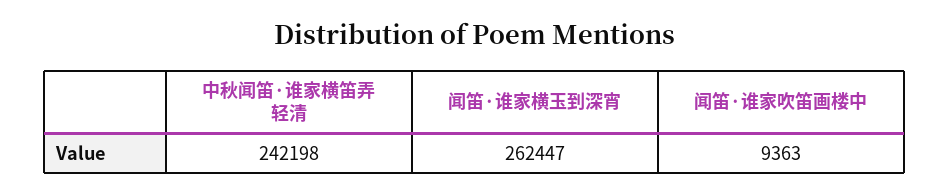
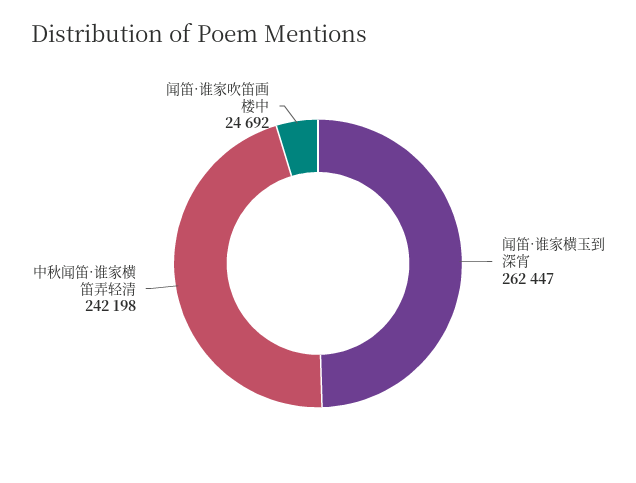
闻笛·谁家吹笛画楼中: 9363 -> 24692

